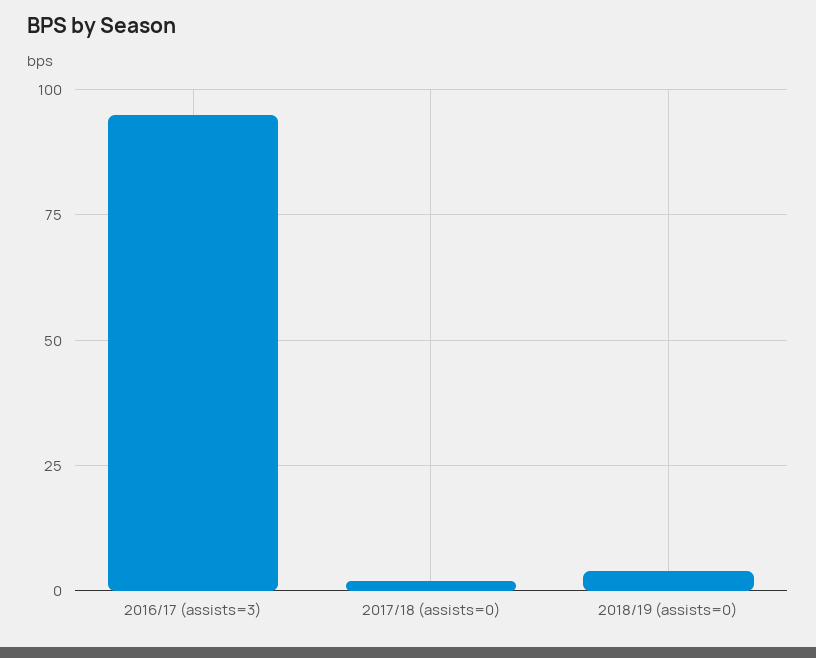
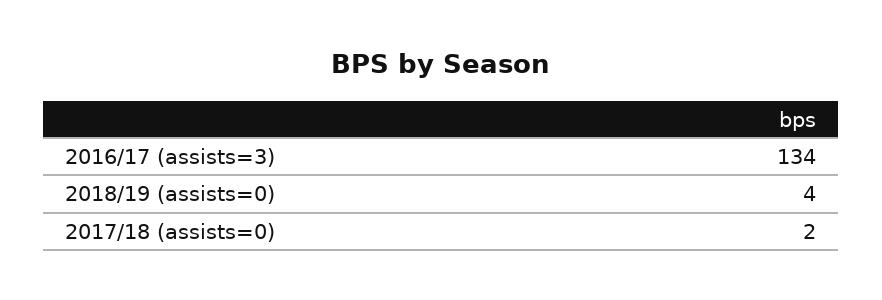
2016/17 (assists=3): 95 -> 134

